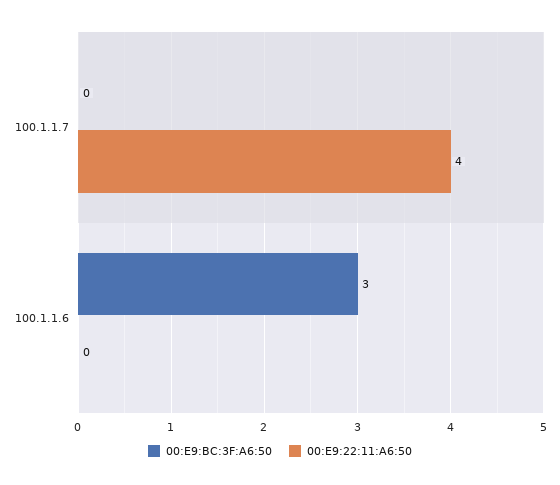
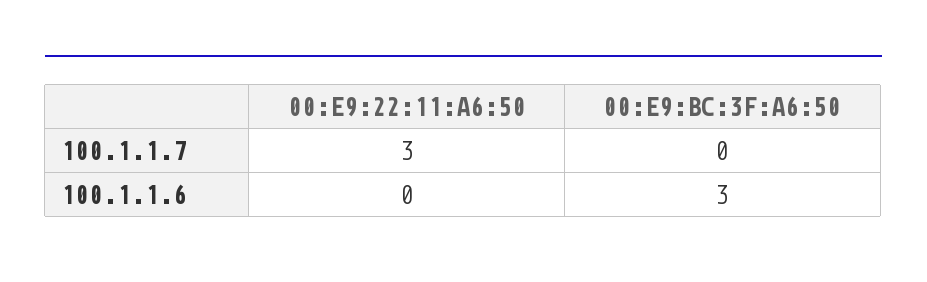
00:E9:22:11:A6:50, 100.1.1.7: 4 -> 3

